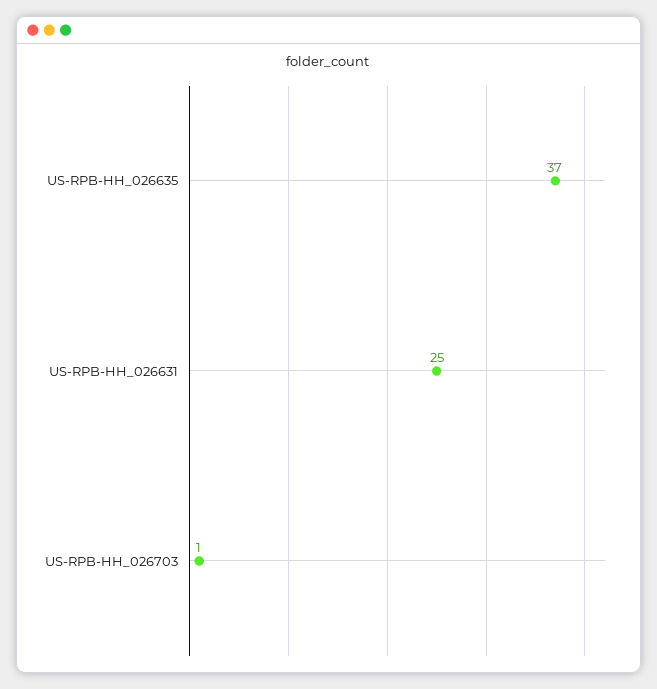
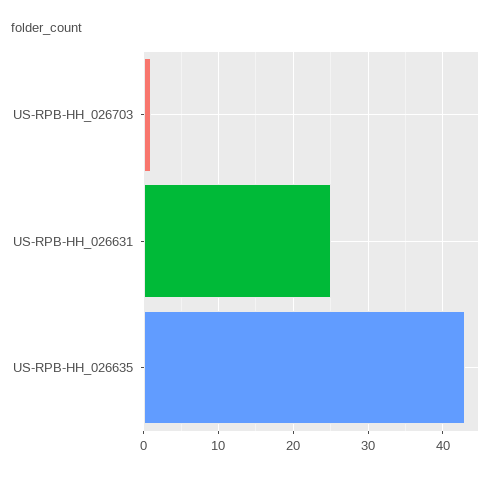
US-RPB-HH_026635: 37 -> 43

